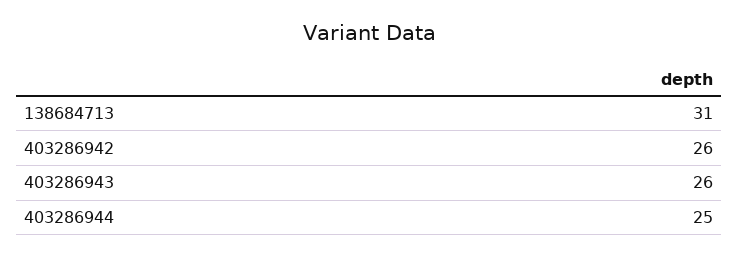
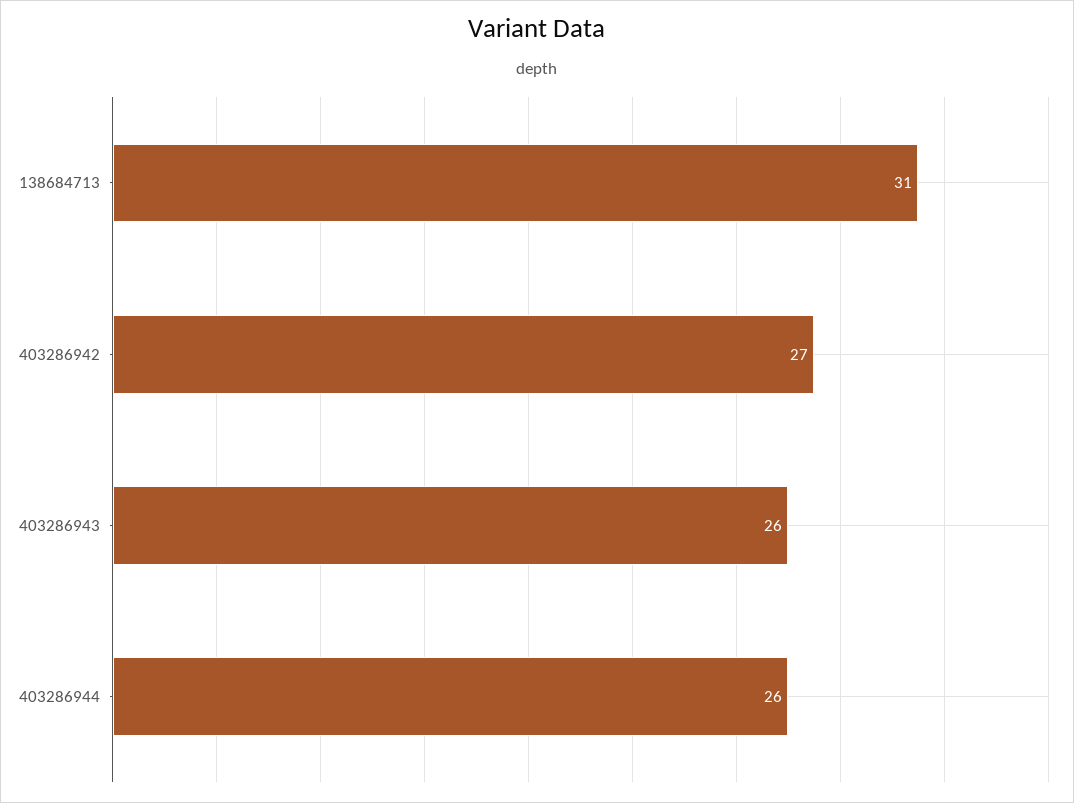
403286942: 26 -> 27
403286944: 25 -> 26

